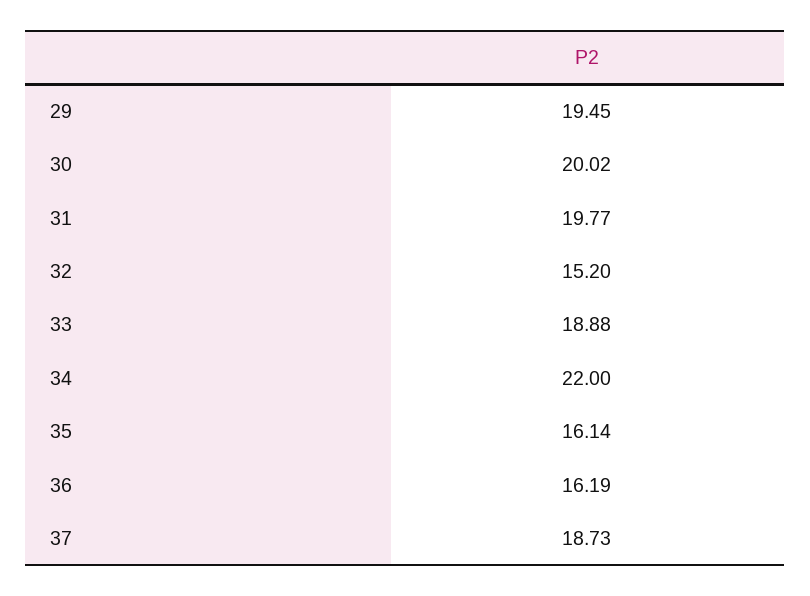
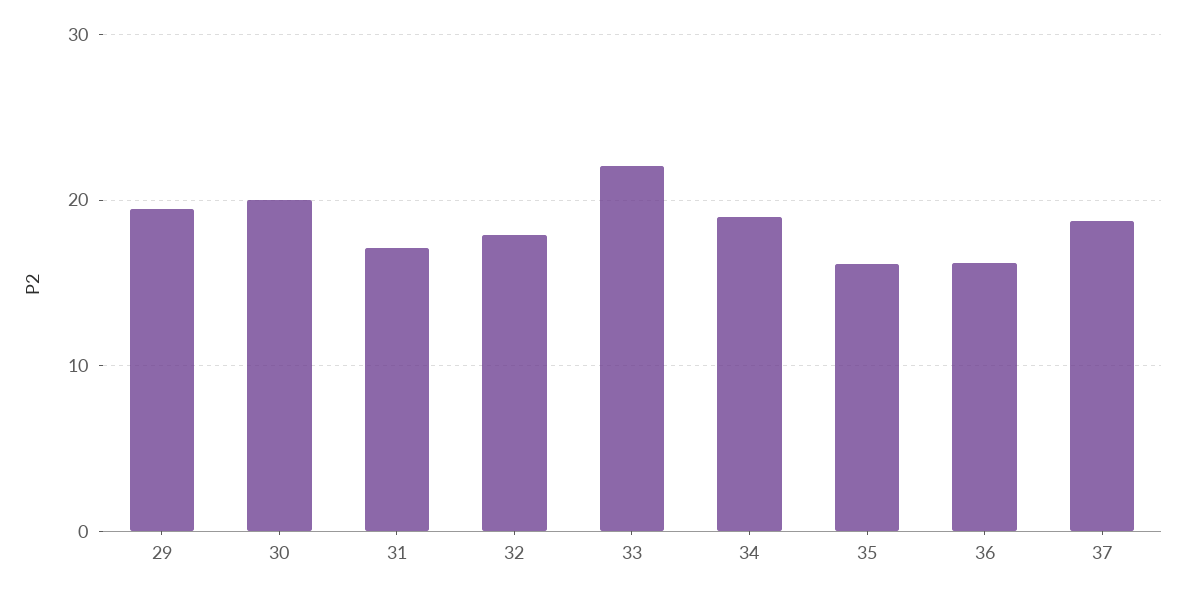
31: 19.77 -> 17
32: 15.2 -> 18
33: 18.88 -> 22
34: 22 -> 19

